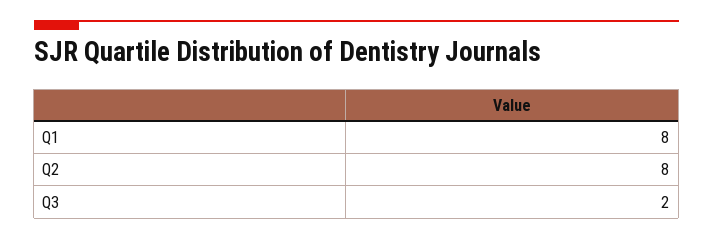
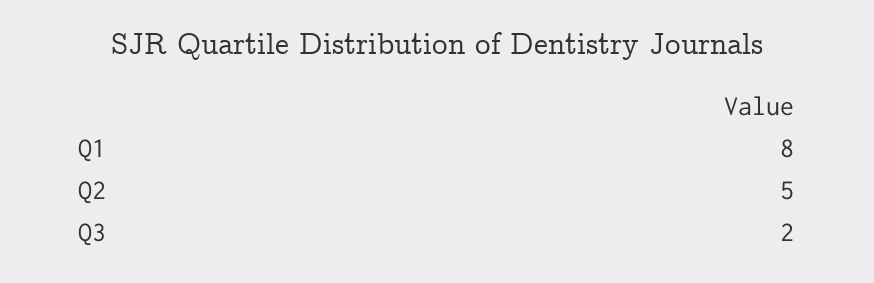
Q2: 8 -> 5

